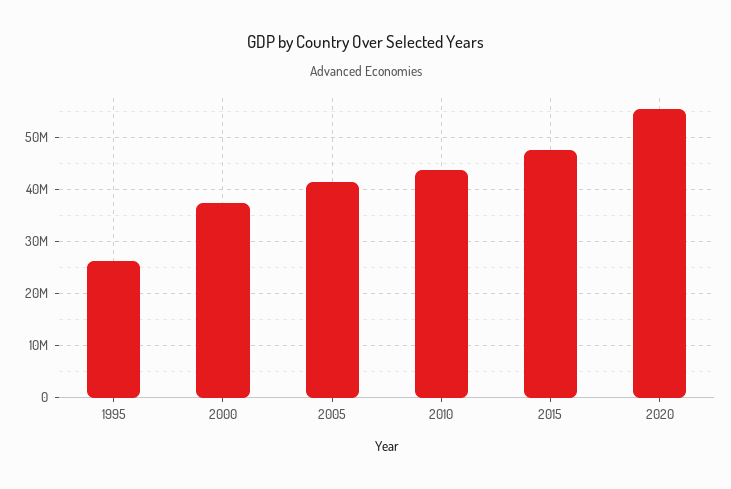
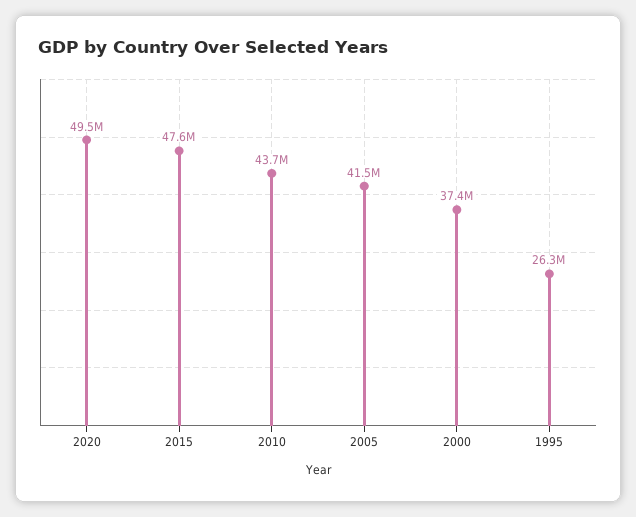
2020: 56000000 -> 49500000

